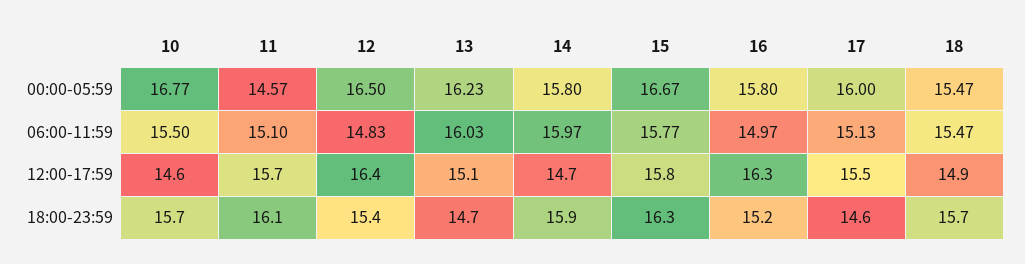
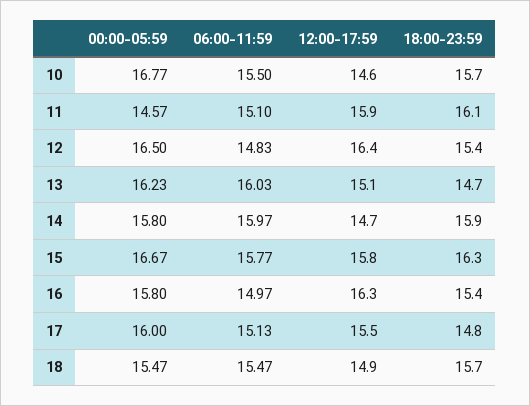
11, 12:00-17:59: 15.7 -> 15.9
16, 18:00-23:59: 15.2 -> 15.4
17, 18:00-23:59: 14.6 -> 14.8

